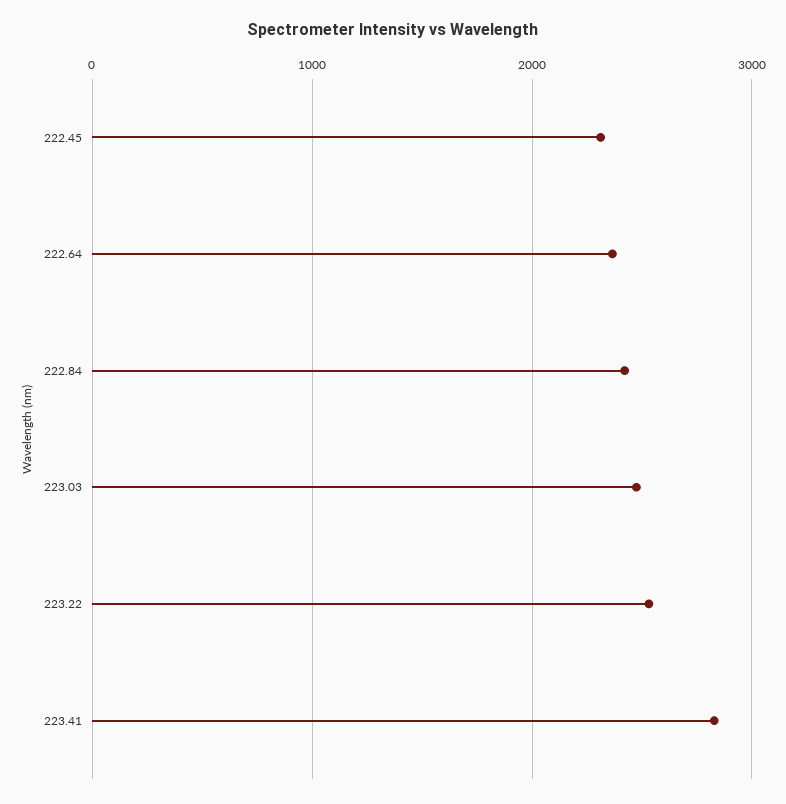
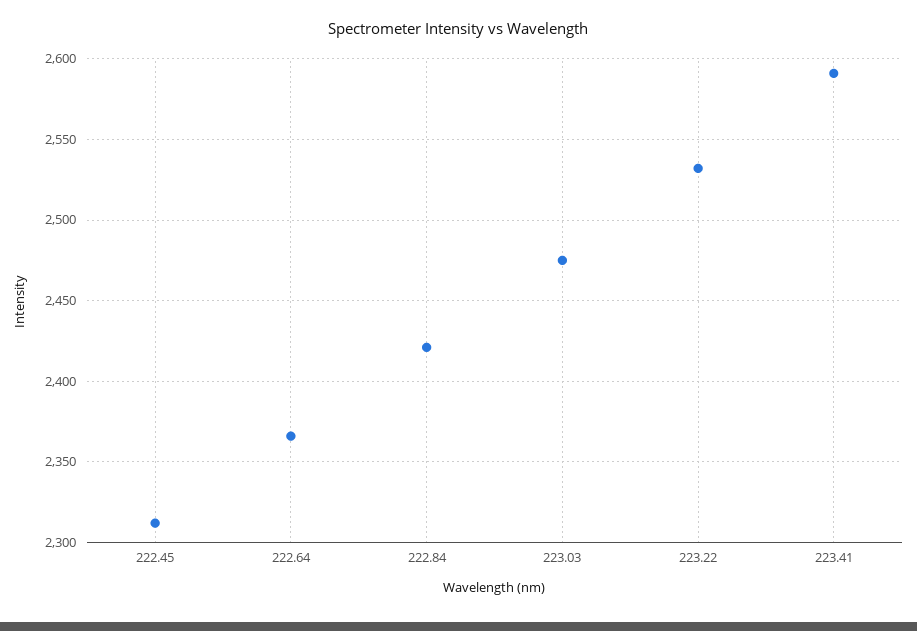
223.41: 2800 -> 2590

